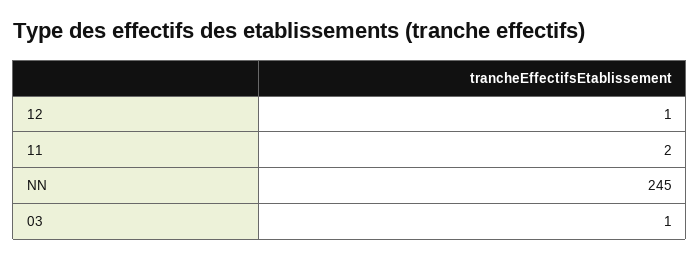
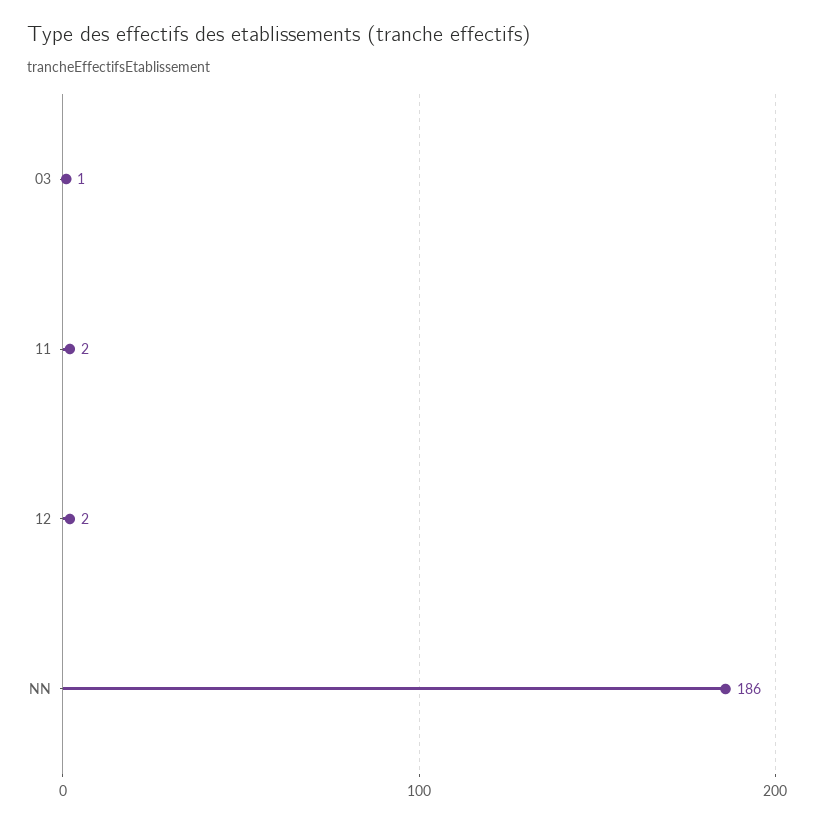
12: 1 -> 2
NN: 245 -> 186

